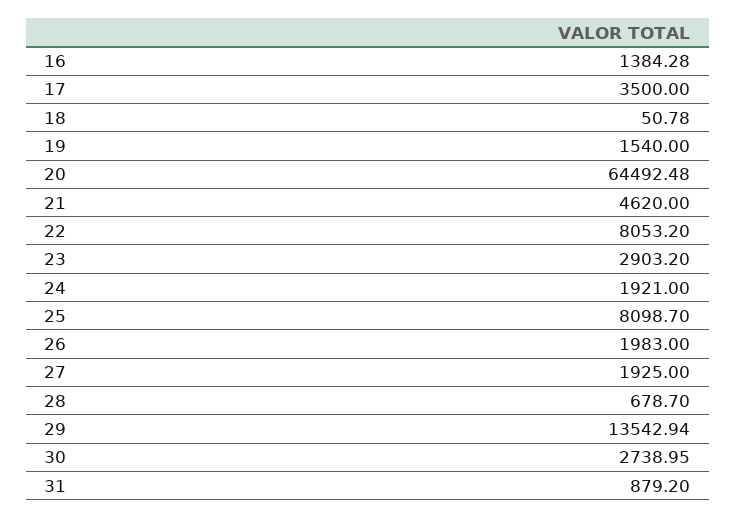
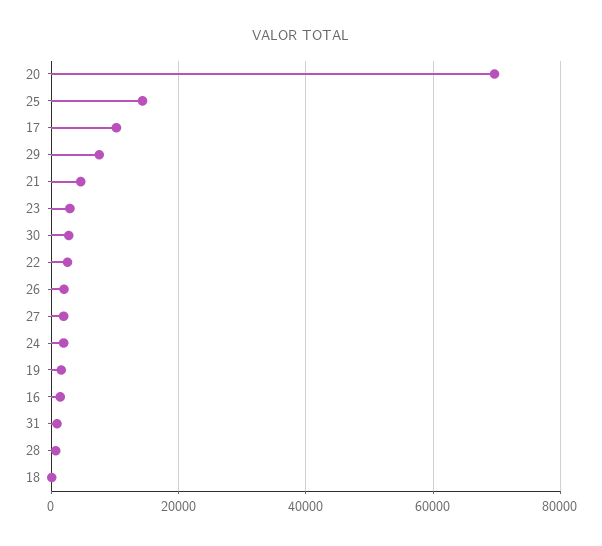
17: 3500 -> 10000
20: 64492.48 -> 70000
22: 8053.2 -> 2000
25: 8098.7 -> 14000
29: 13542.94 -> 8000

